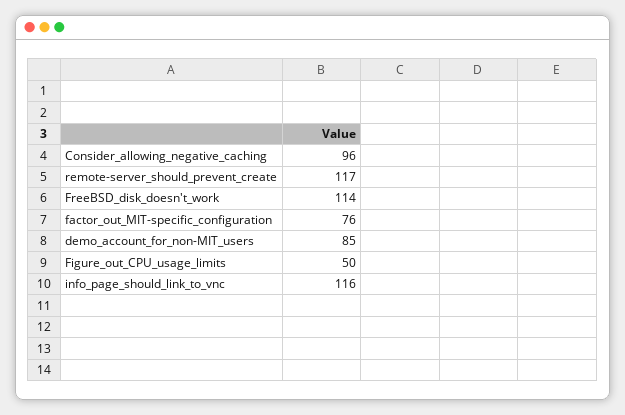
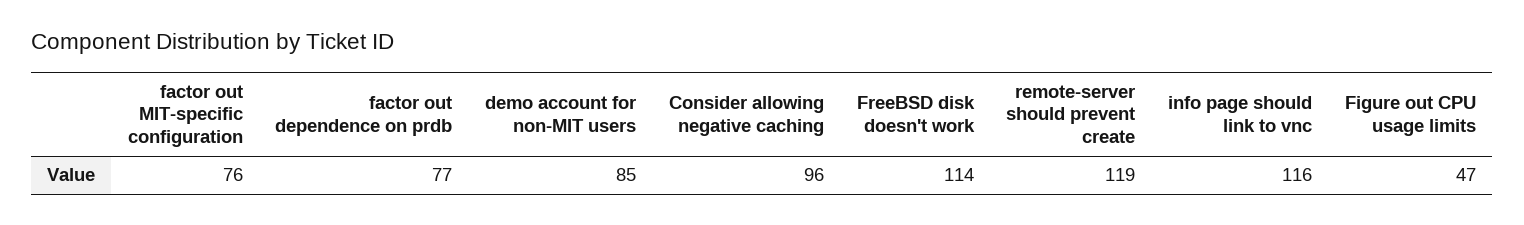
remote-server_should_prevent_create: 117 -> 119
Figure_out_CPU_usage_limits: 50 -> 47
factor out dependence on prdb: none -> 77

